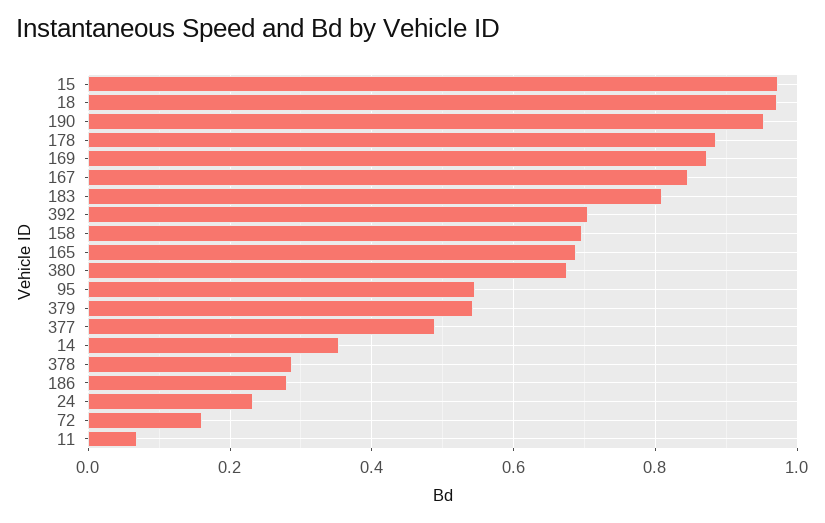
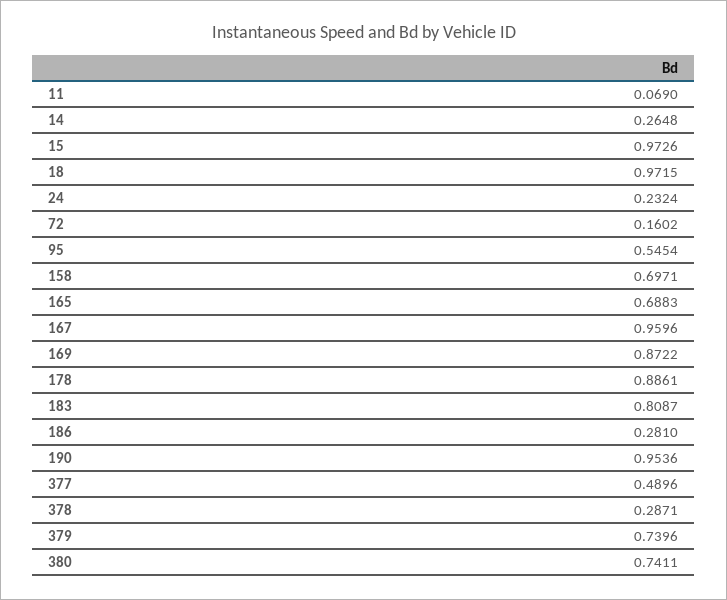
167: 0.84 -> 0.9596
392: 0.7 -> none
380: 0.68 -> 0.7411
379: 0.54 -> 0.7396
14: 0.36 -> 0.2648

